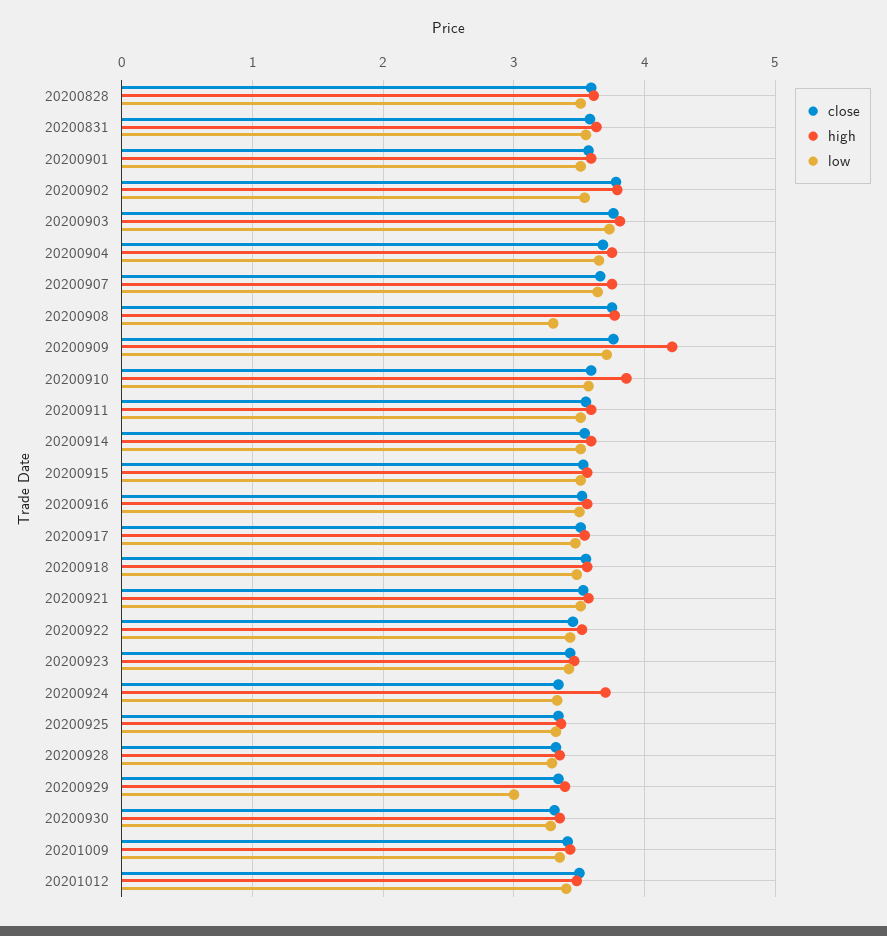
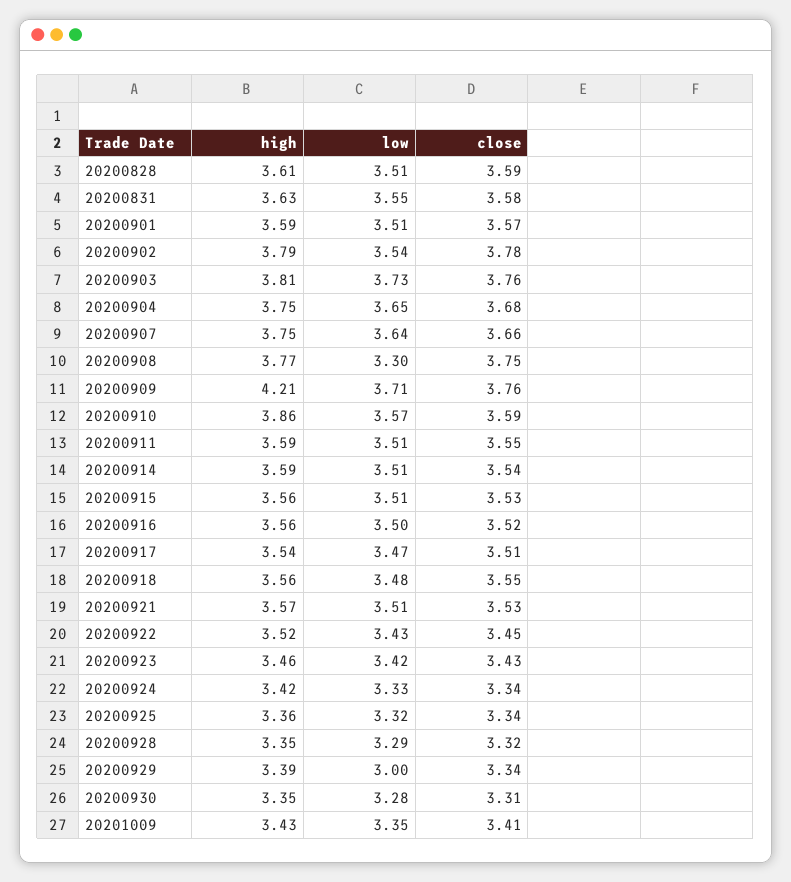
high, 20200924: 3.7 -> 3.42
close, 20201012: 3.5 -> none
high, 20201012: 3.5 -> none
low, 20201012: 3.4 -> none

